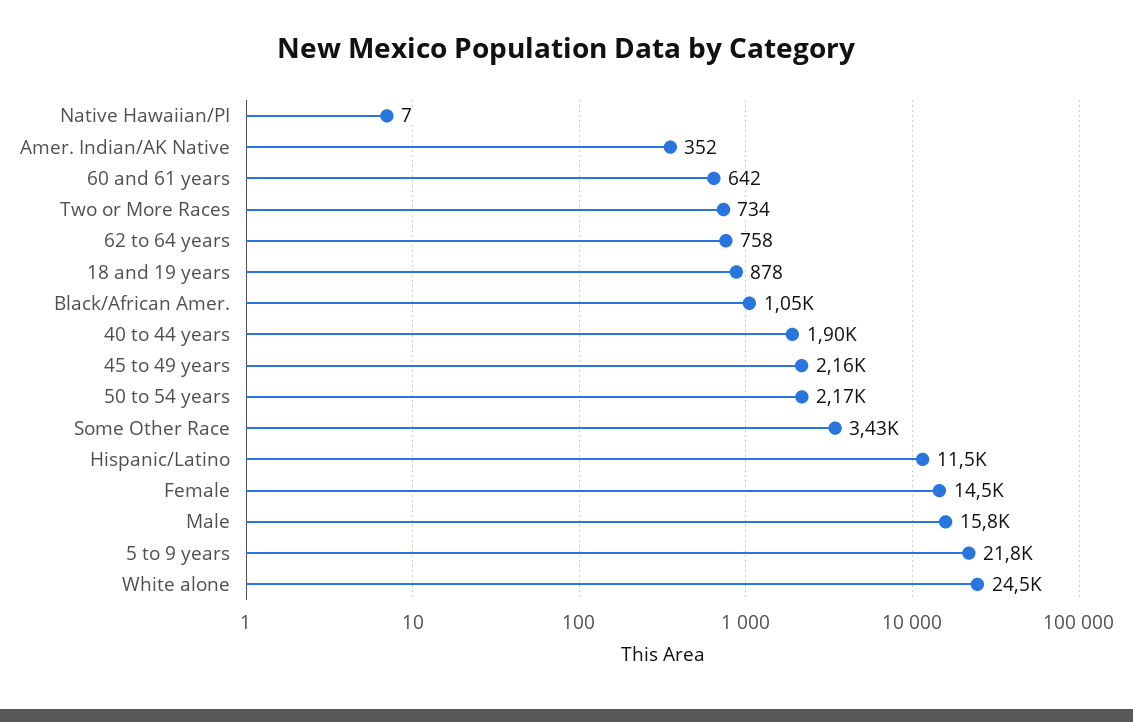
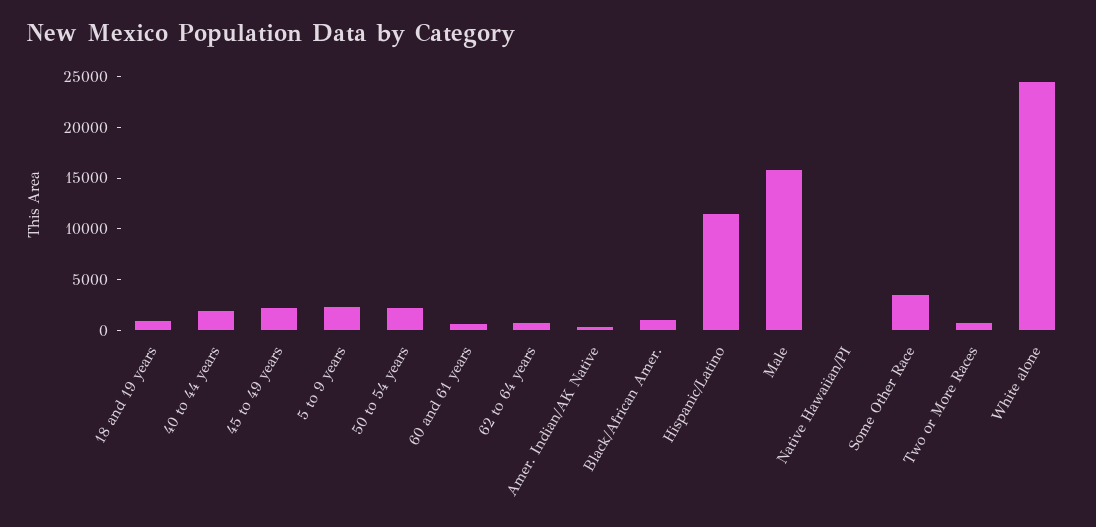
Female: 14500 -> none
5 to 9 years: 21800 -> 2000

